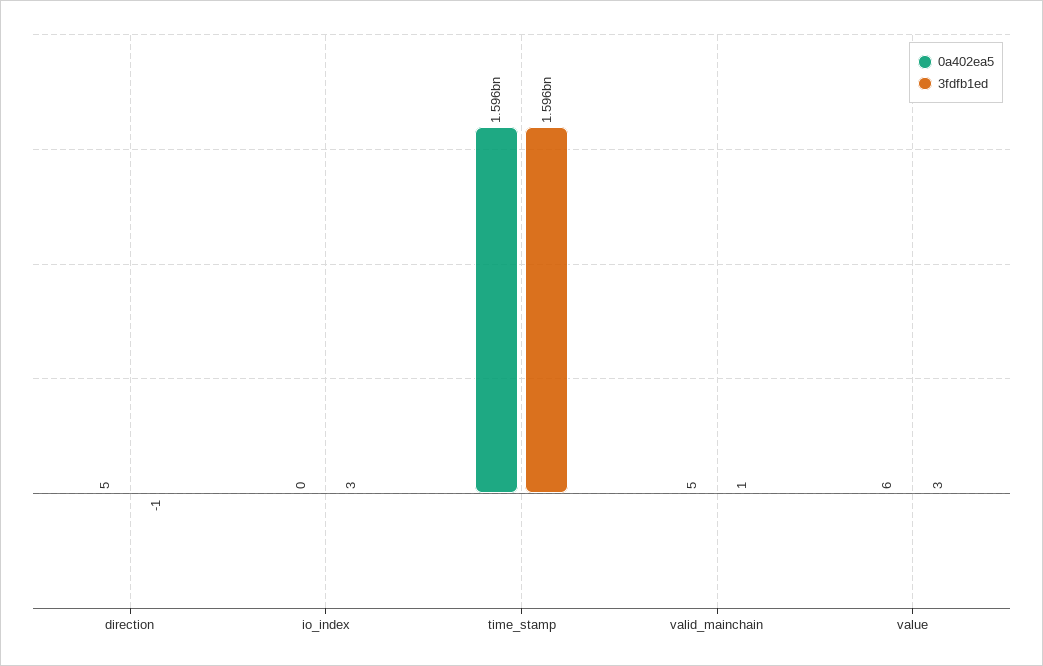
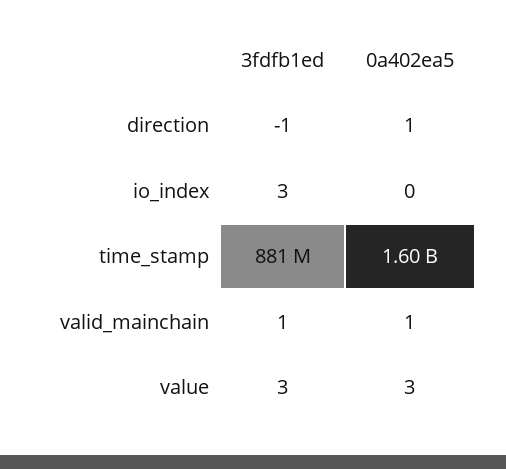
0a402ea5, direction: 5 -> 1
3fdfb1ed, time_stamp: 1596000000 -> 881000000
0a402ea5, valid_mainchain: 5 -> 1
0a402ea5, value: 6 -> 3

